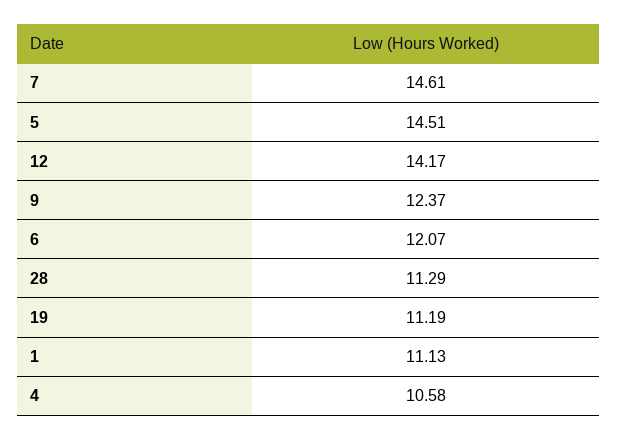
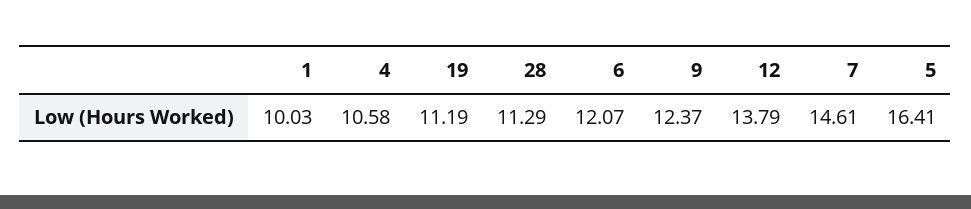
5: 14.51 -> 16.41
12: 14.17 -> 13.79
1: 11.13 -> 10.03

